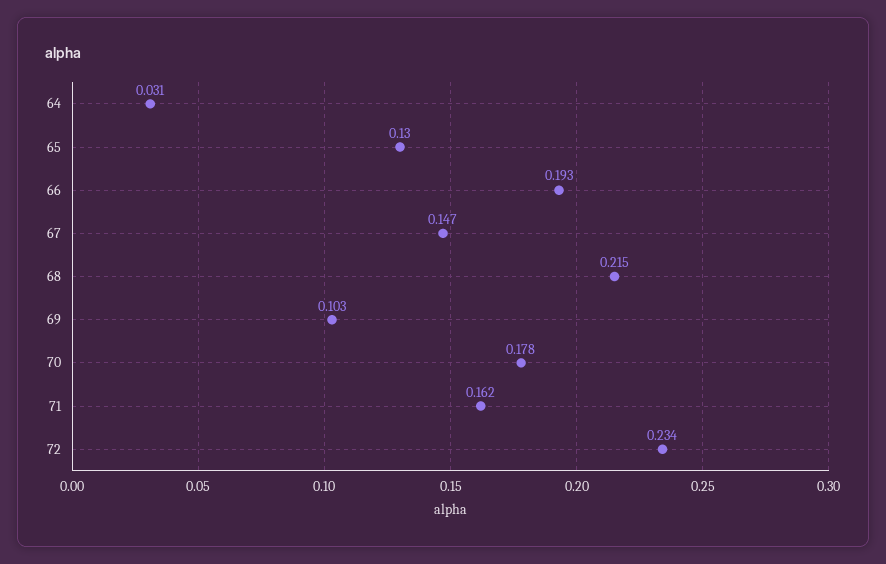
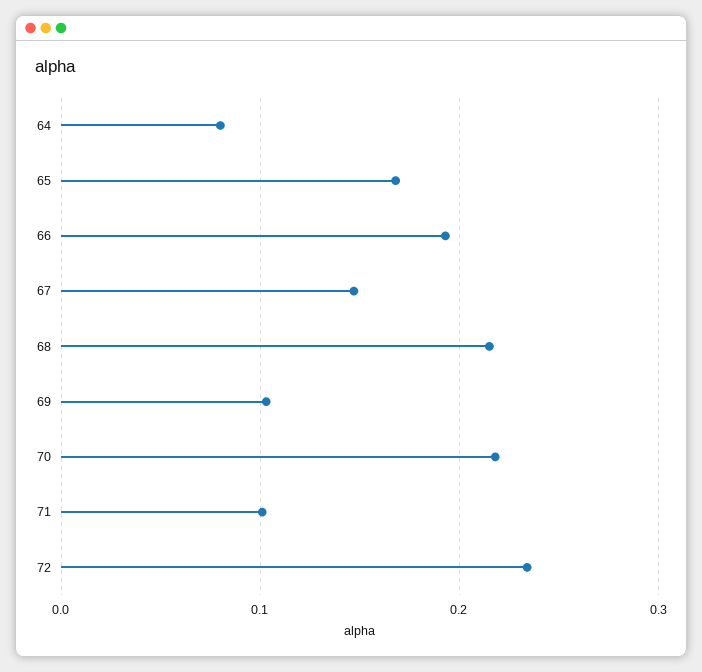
64: 0.031 -> 0.08
65: 0.13 -> 0.17
70: 0.178 -> 0.22
71: 0.162 -> 0.1

